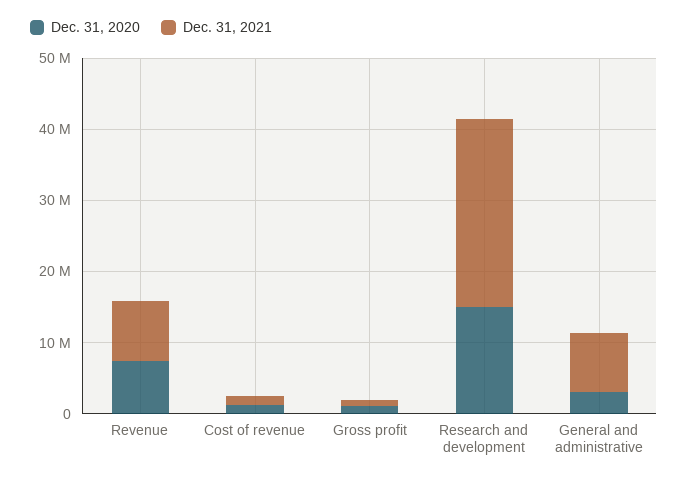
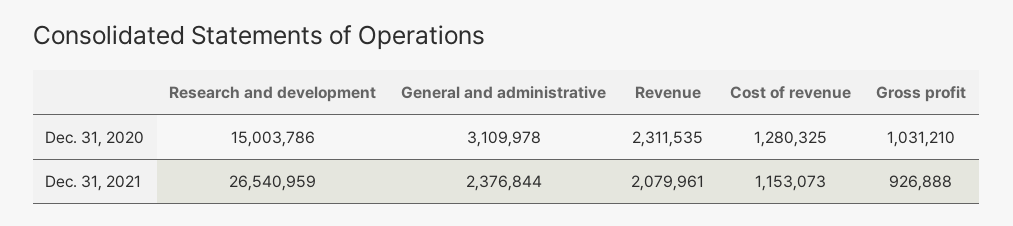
Dec. 31, 2020, Revenue: 8000000 -> 2311535
Dec. 31, 2021, Revenue: 8000000 -> 2079961
Dec. 31, 2021, General and administrative: 8000000 -> 2376844

